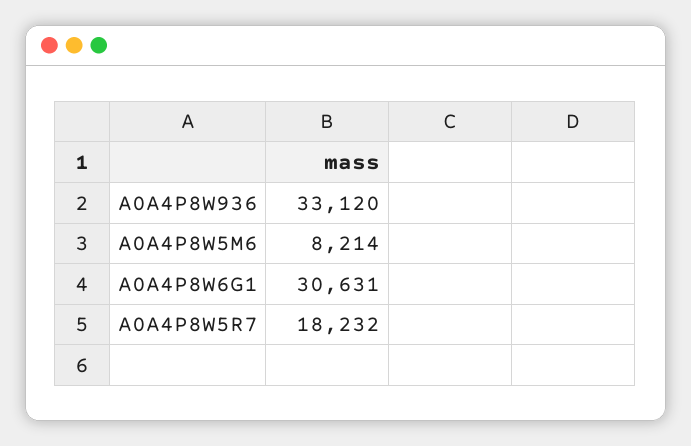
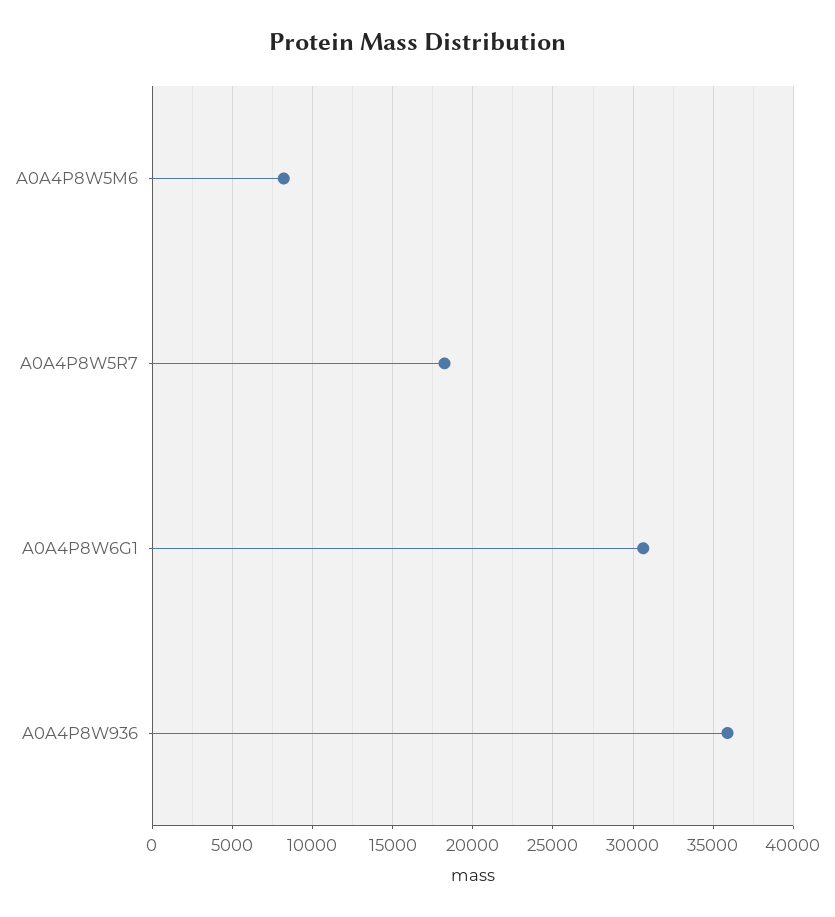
A0A4P8W936: 33120 -> 36000

